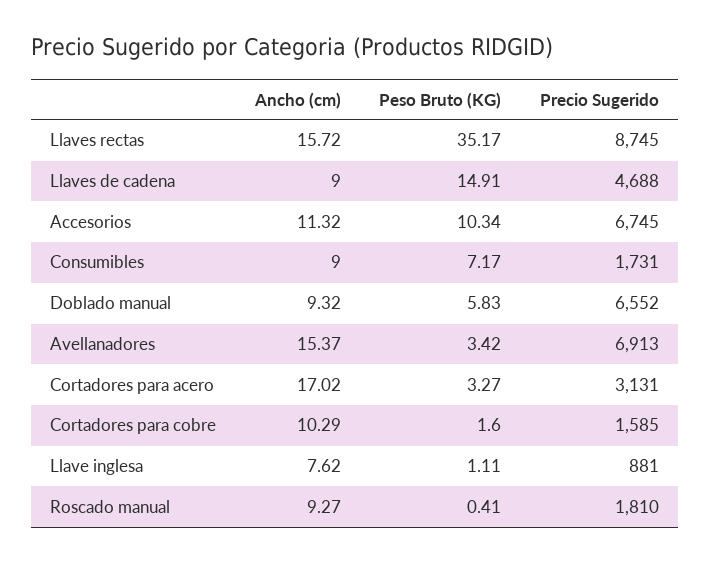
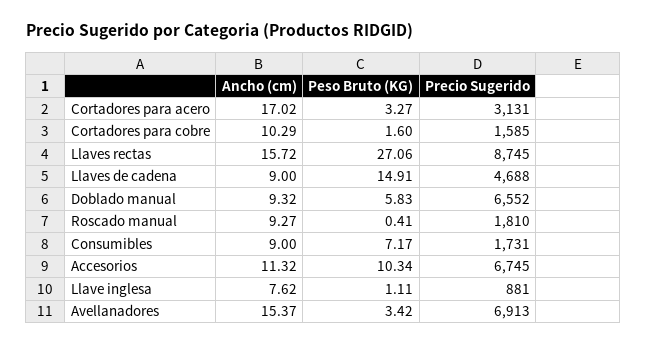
Peso Bruto (KG), Llaves rectas: 35.17 -> 27.06

